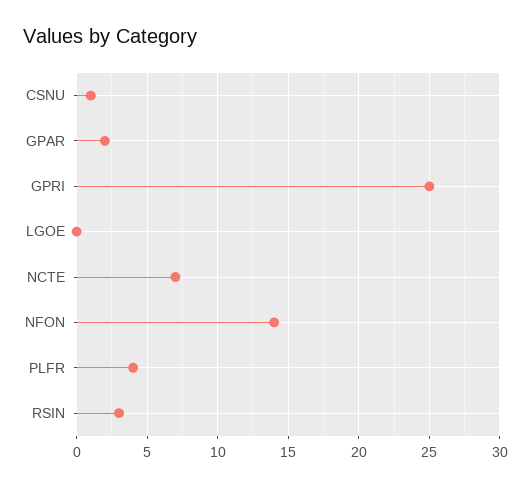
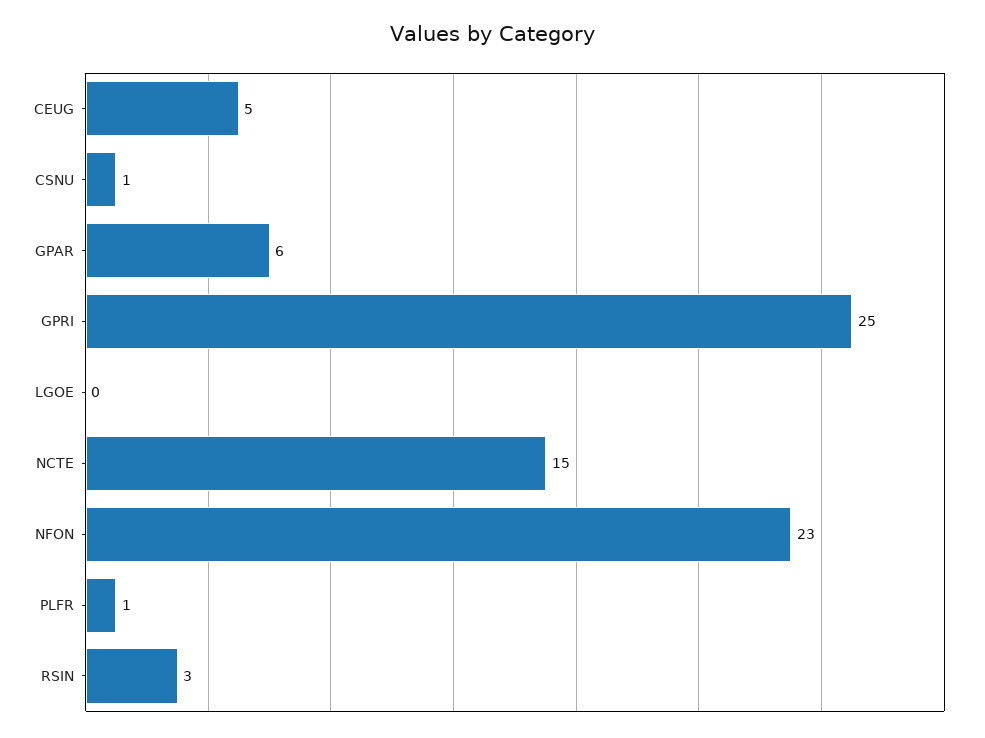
GPAR: 2 -> 6
NCTE: 7 -> 15
NFON: 14 -> 23
PLFR: 4 -> 1
CEUG: none -> 5

